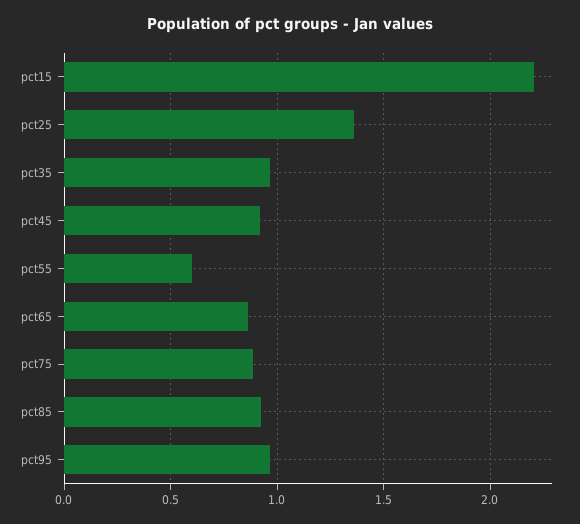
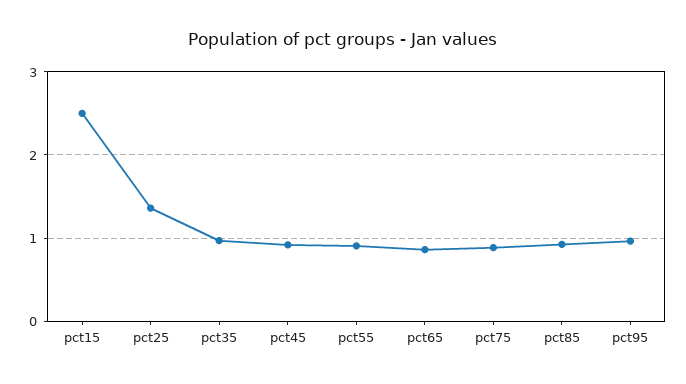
pct15: 2.2 -> 2.5
pct55: 0.6 -> 0.9

